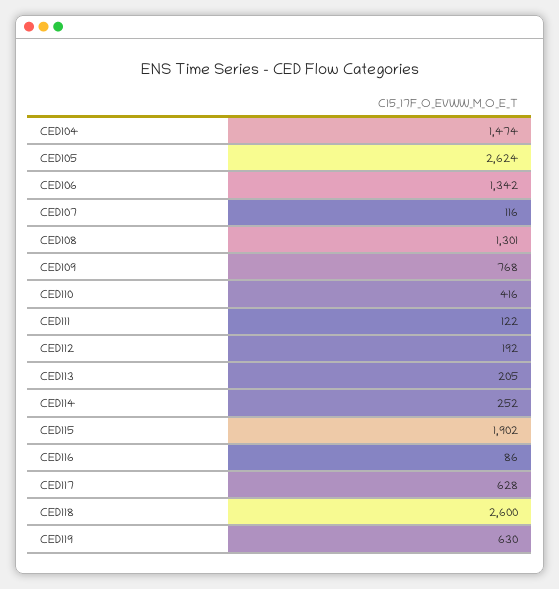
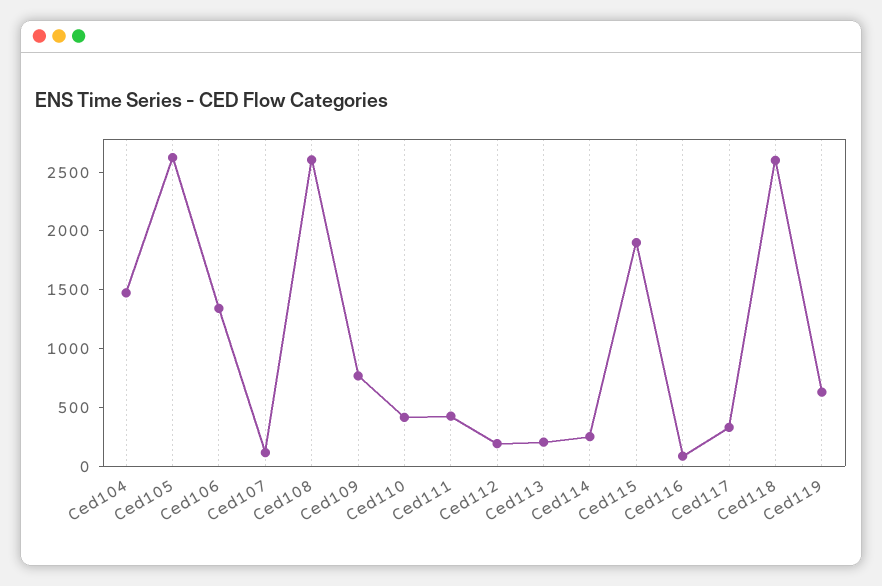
CED108: 1301 -> 2600
CED111: 122 -> 400
CED117: 628 -> 300

